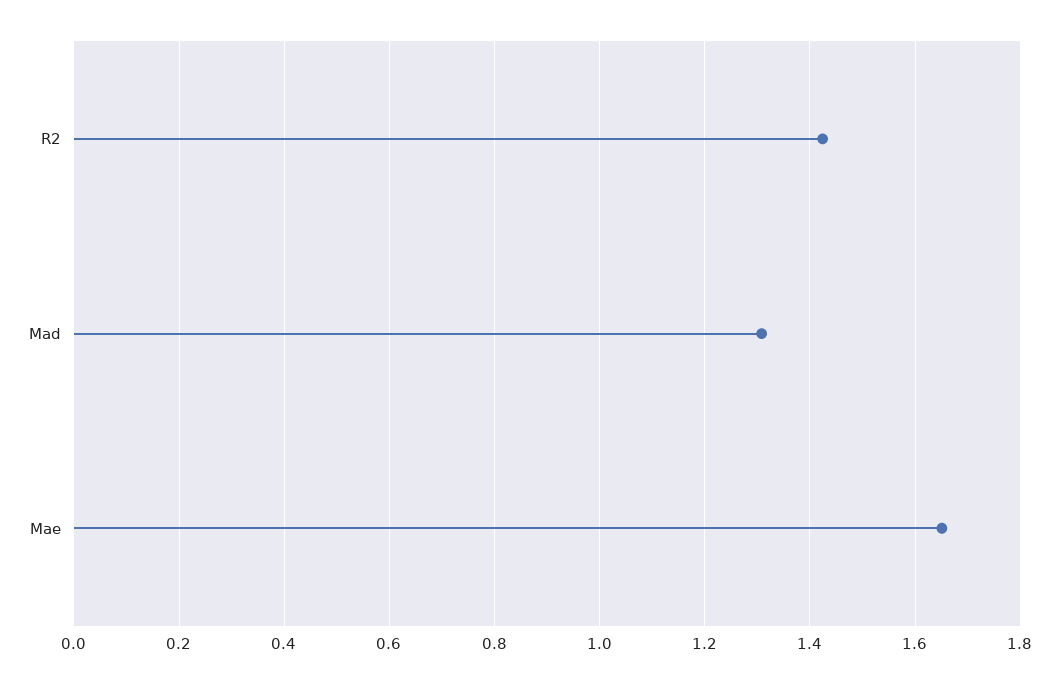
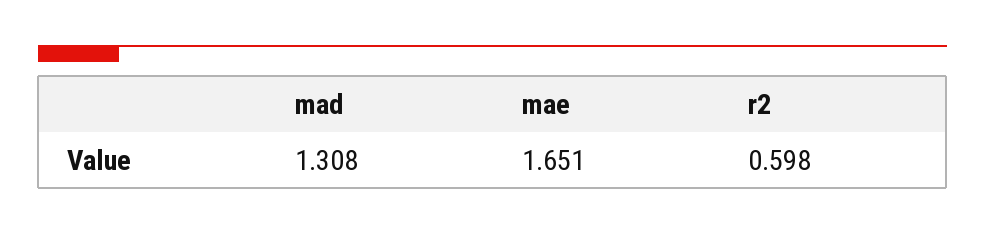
R2: 1.42 -> 0.598

